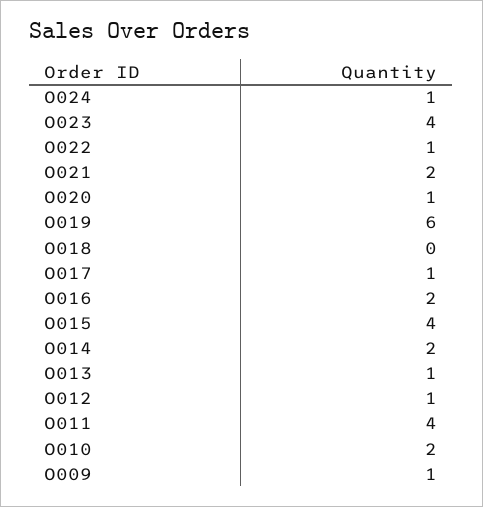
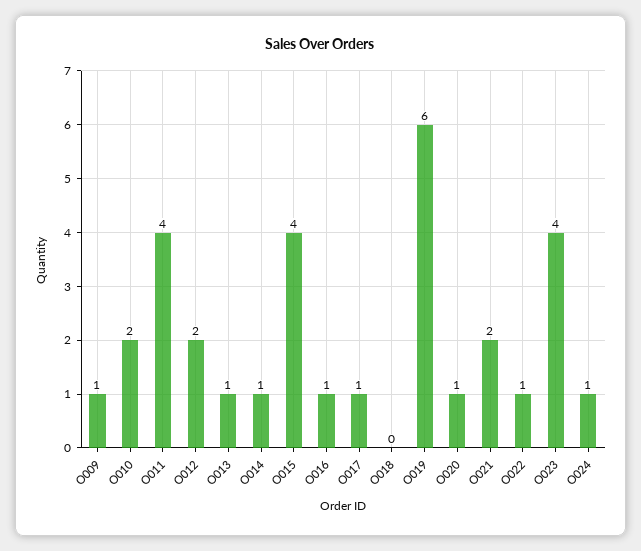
O016: 2 -> 1
O014: 2 -> 1
O012: 1 -> 2

